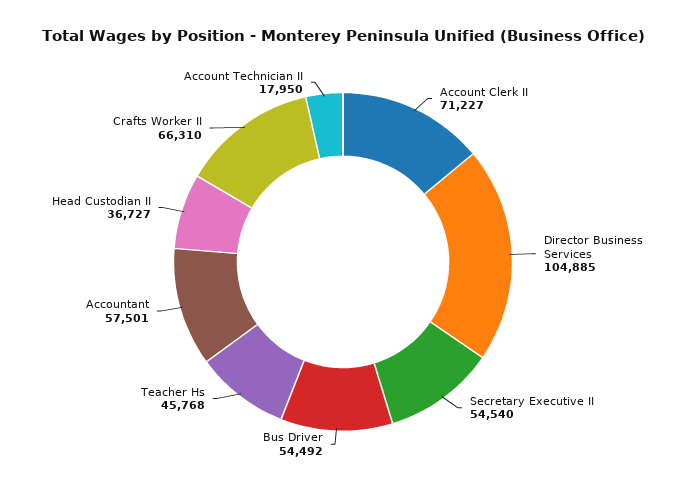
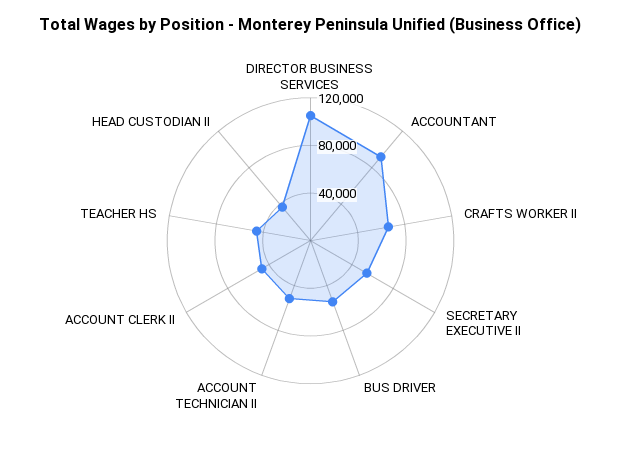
Account Clerk II: 71227 -> 50000
Accountant: 57501 -> 90000
Account Technician II: 17950 -> 50000

